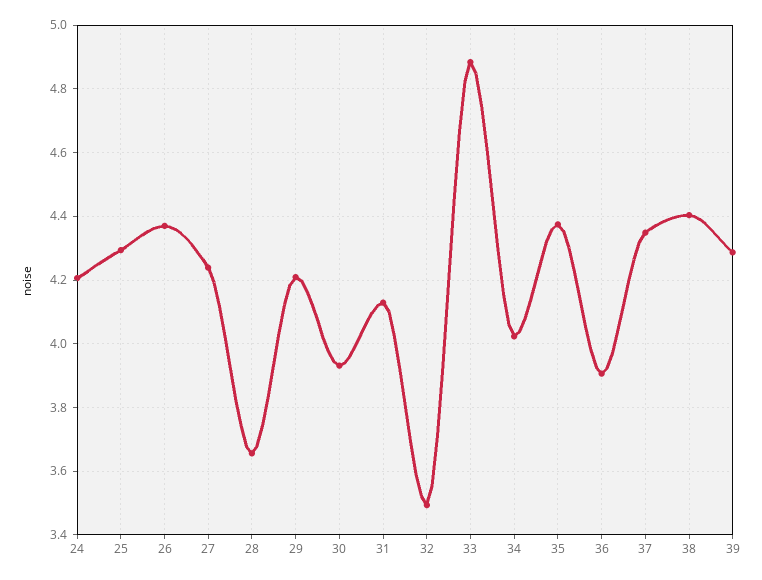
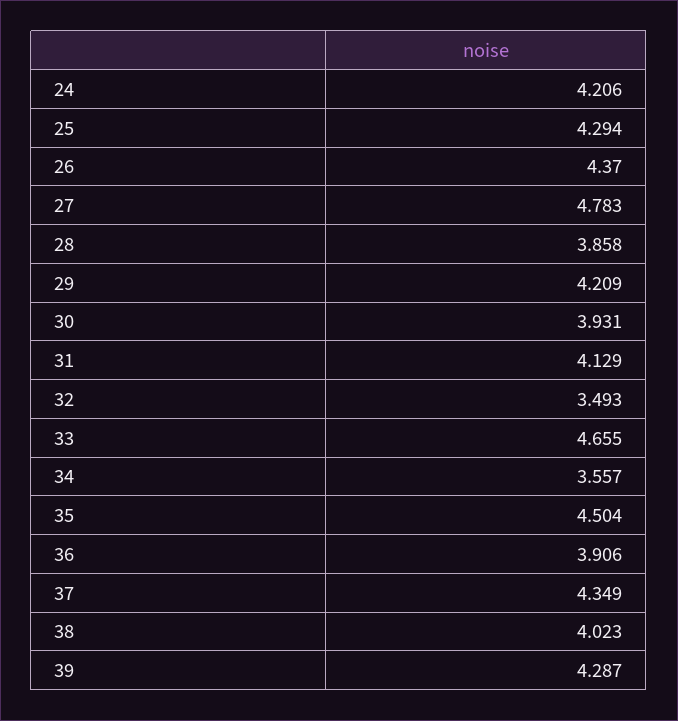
27: 4.24 -> 4.783
28: 3.66 -> 3.858
33: 4.88 -> 4.655
34: 4.02 -> 3.557
35: 4.38 -> 4.504
38: 4.4 -> 4.023

